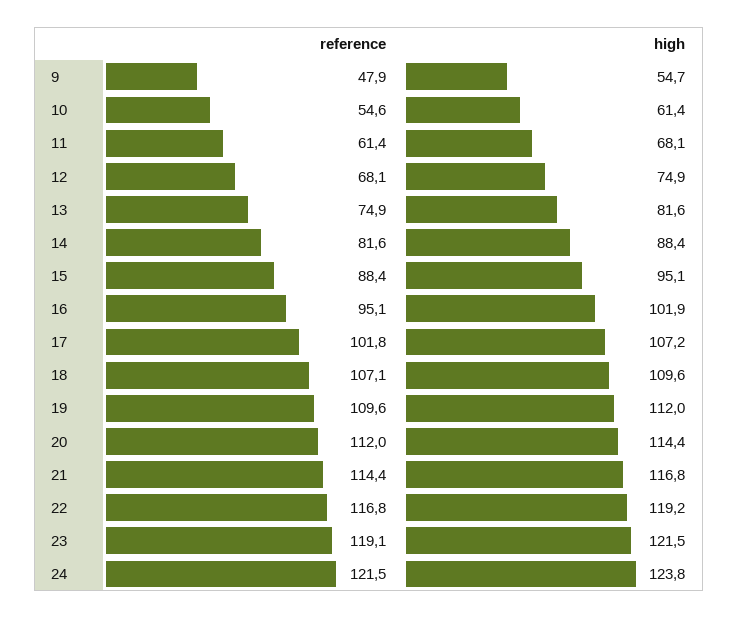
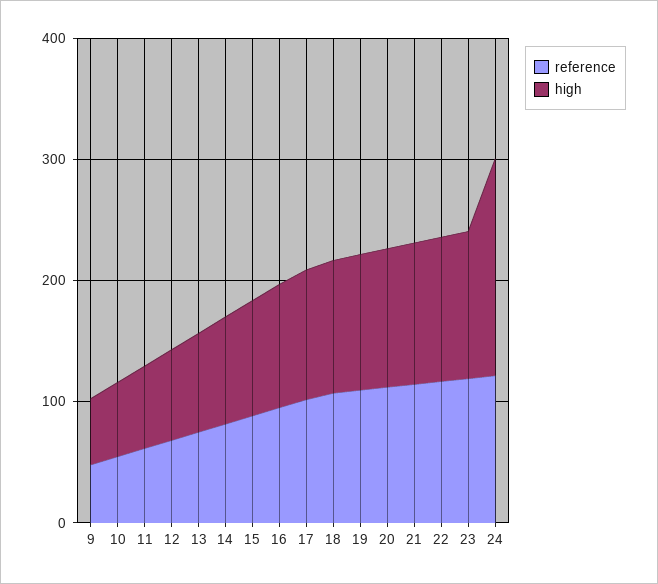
high, 24: 123.8 -> 180

